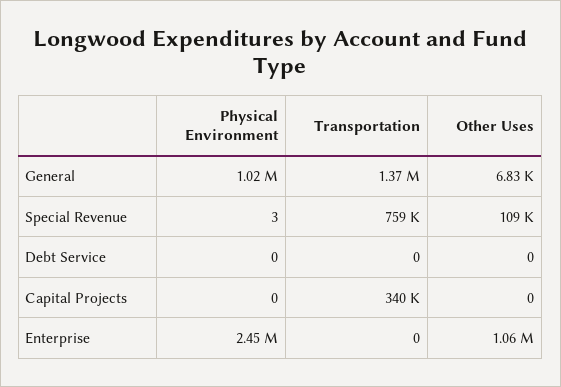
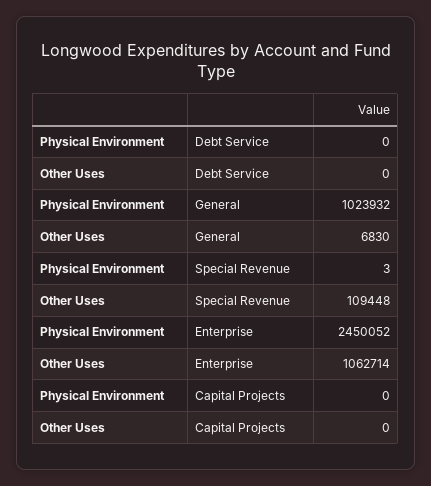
Transportation, General: 1370000 -> none
Transportation, Special Revenue: 759000 -> none
Transportation, Debt Service: 0 -> none
Transportation, Capital Projects: 340000 -> none
Transportation, Enterprise: 0 -> none

